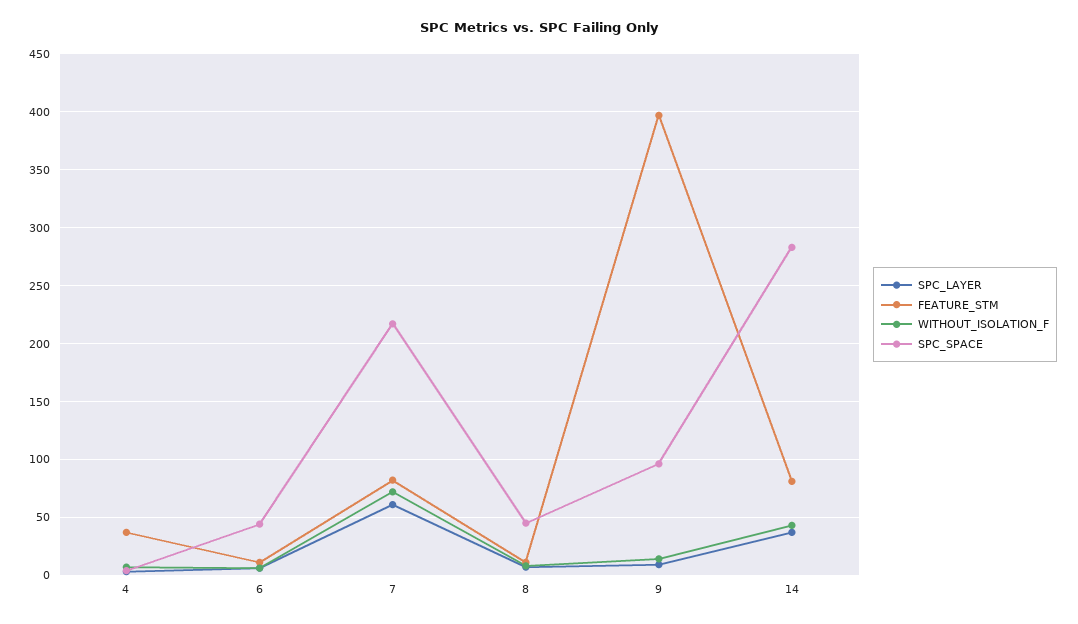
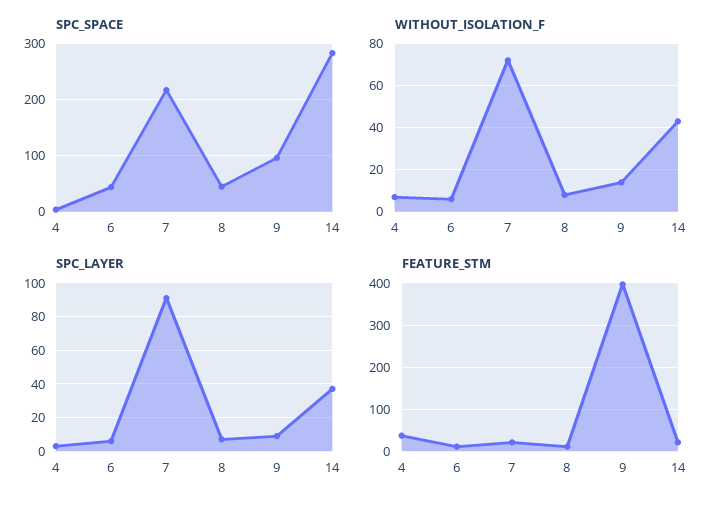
SPC_LAYER, 7: 60 -> 90
FEATURE_STM, 7: 80 -> 20
FEATURE_STM, 14: 80 -> 20

